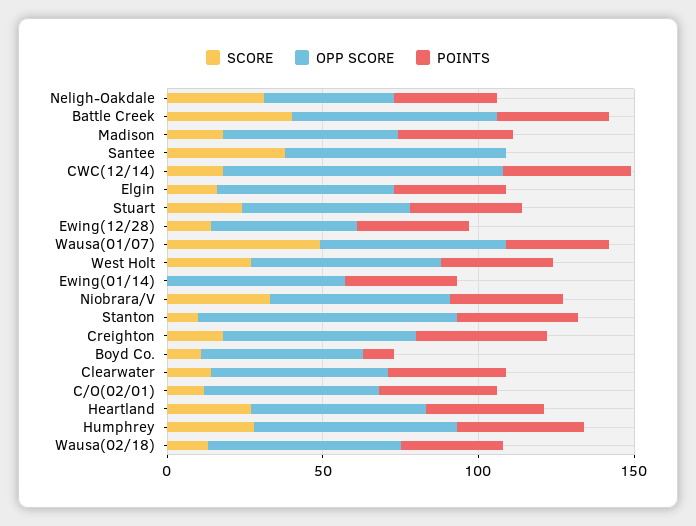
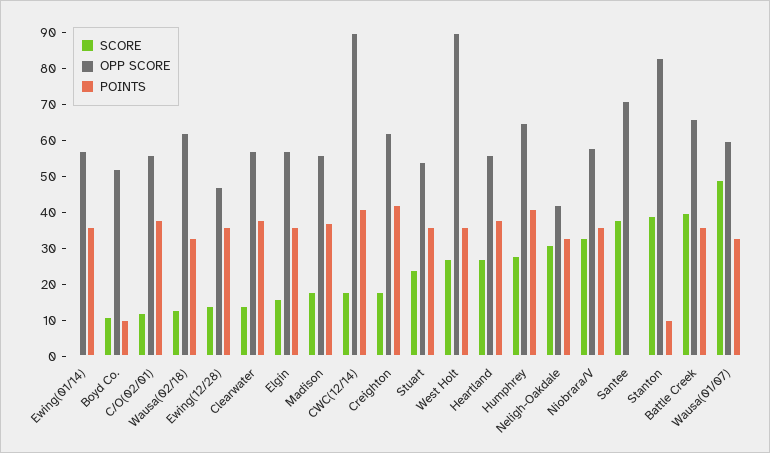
OPP SCORE, West Holt: 60 -> 90
SCORE, Stanton: 10 -> 40
POINTS, Stanton: 40 -> 10

